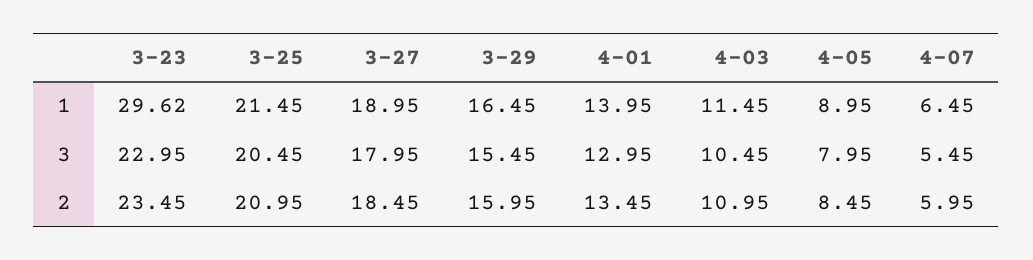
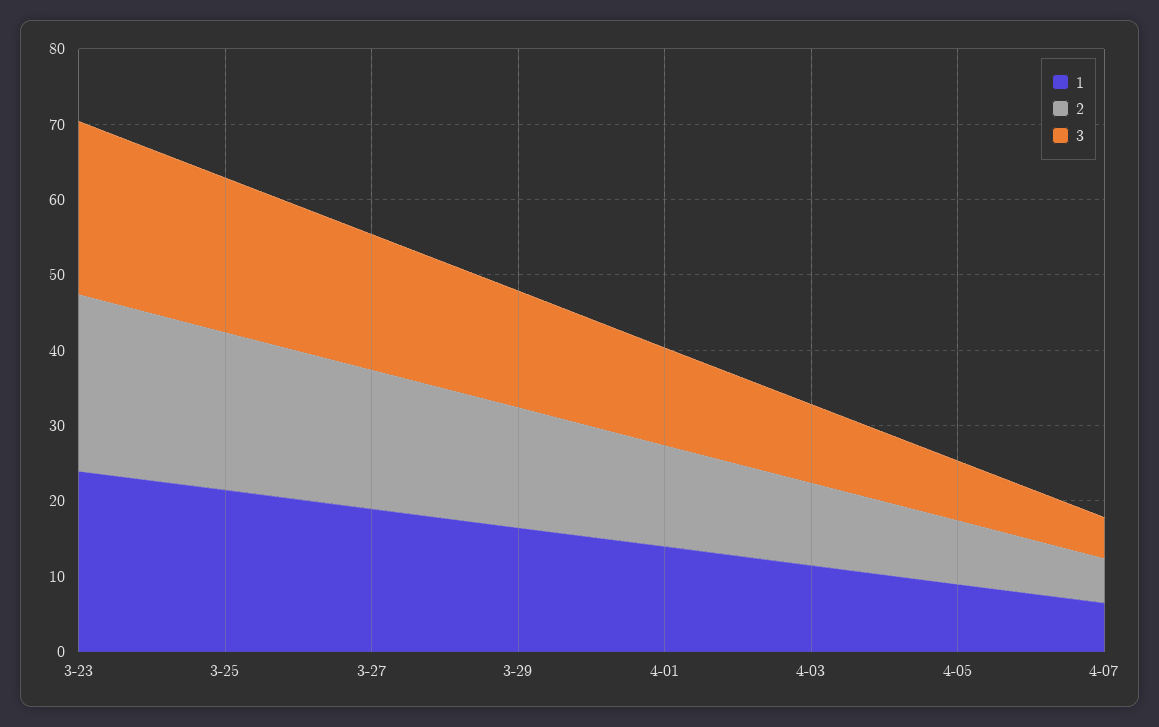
1, 3-23: 29.62 -> 24

